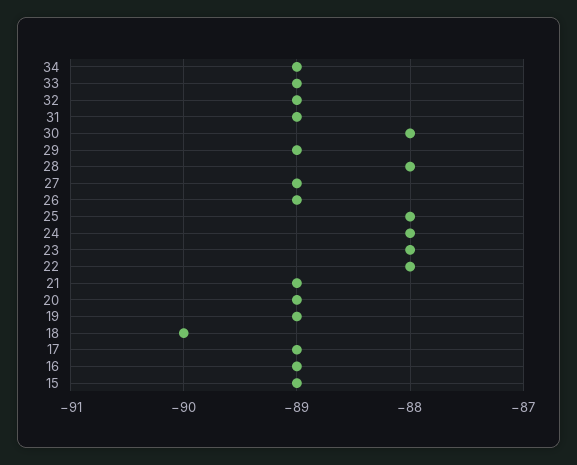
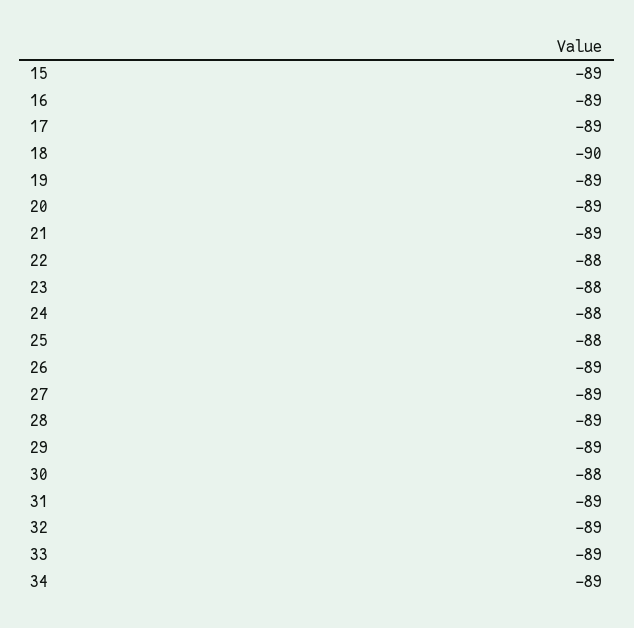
28: -88 -> -89

